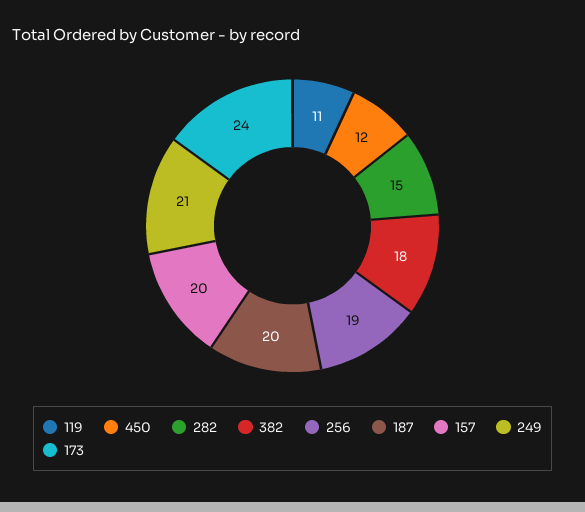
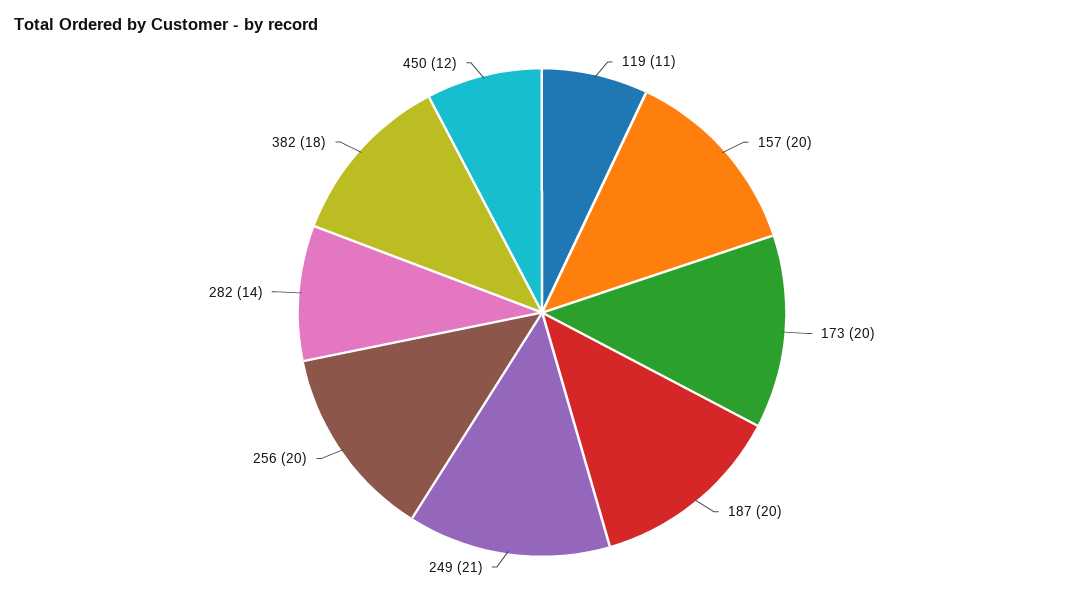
282: 15 -> 14
256: 19 -> 20
173: 24 -> 20

